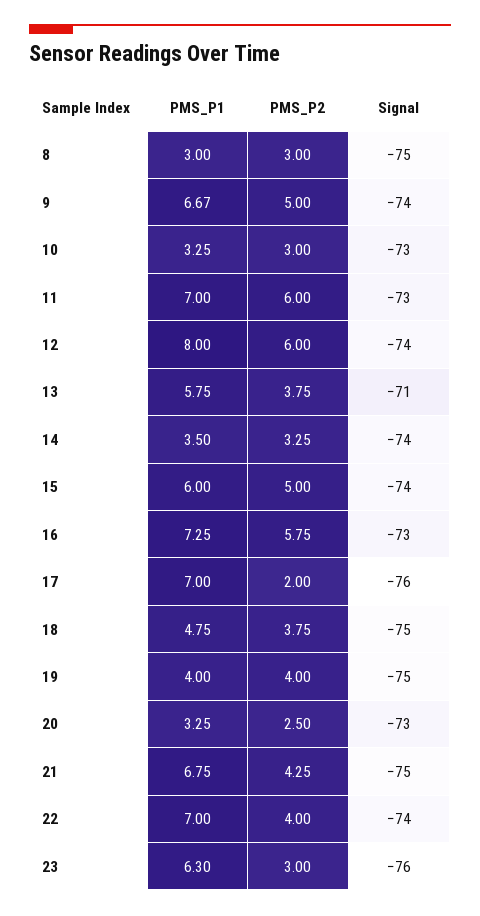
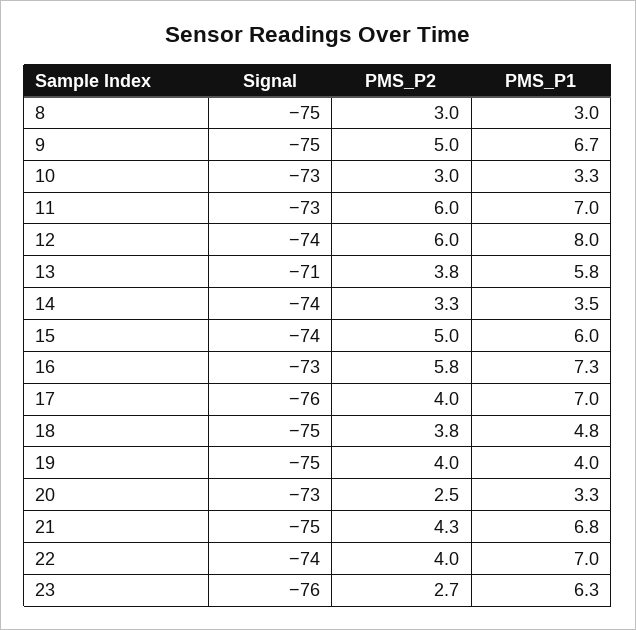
Signal, 9: -74 -> -75
PMS_P2, 17: 2 -> 4
PMS_P2, 23: 3 -> 2.7

